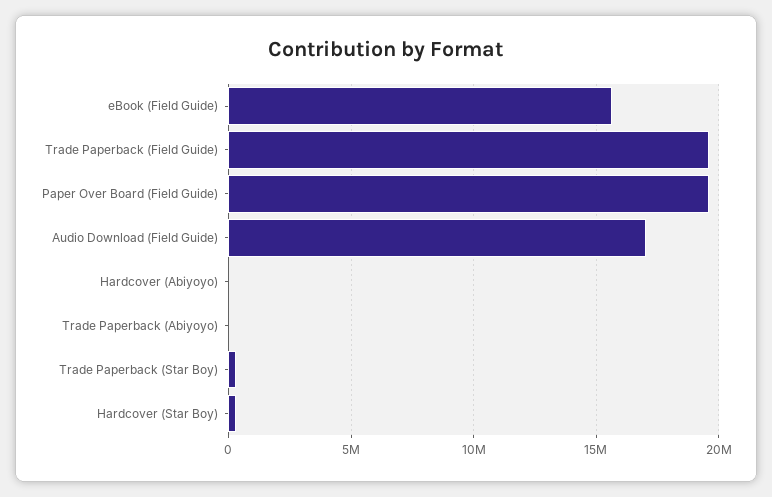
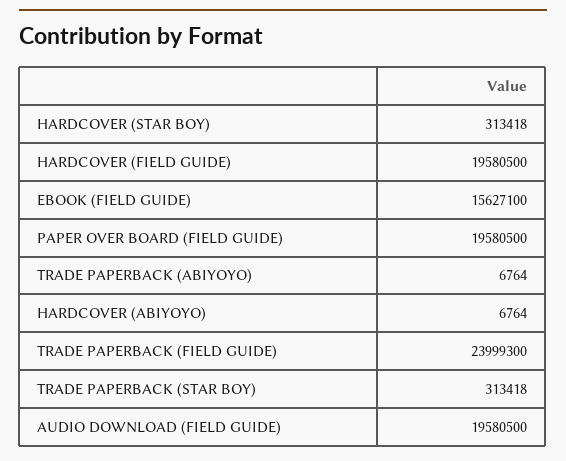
Trade Paperback (Field Guide): 19500000 -> 23999300
Audio Download (Field Guide): 17000000 -> 19580500
HARDCOVER (FIELD GUIDE): none -> 19580500

